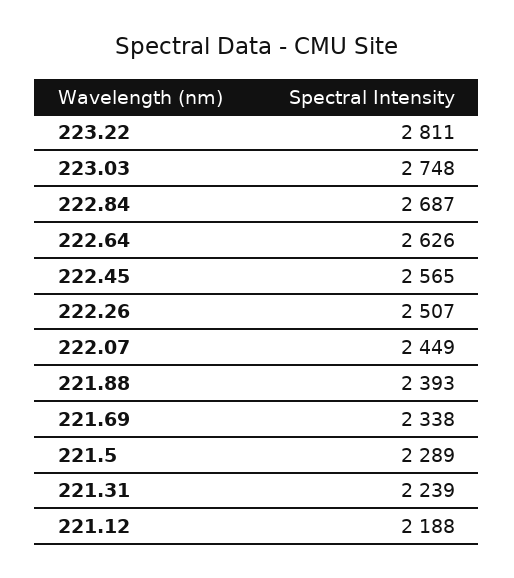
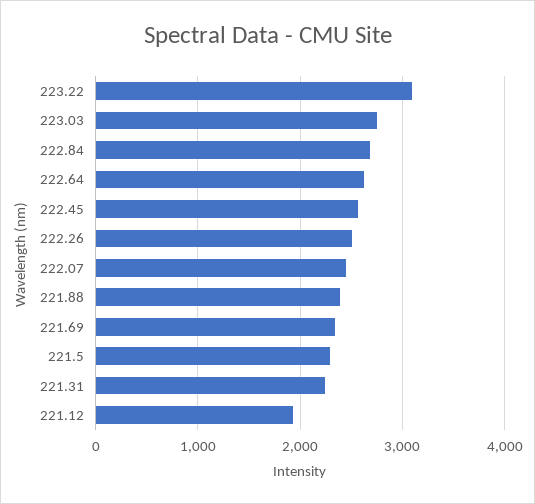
223.22: 2811 -> 3100
221.12: 2188 -> 1900

